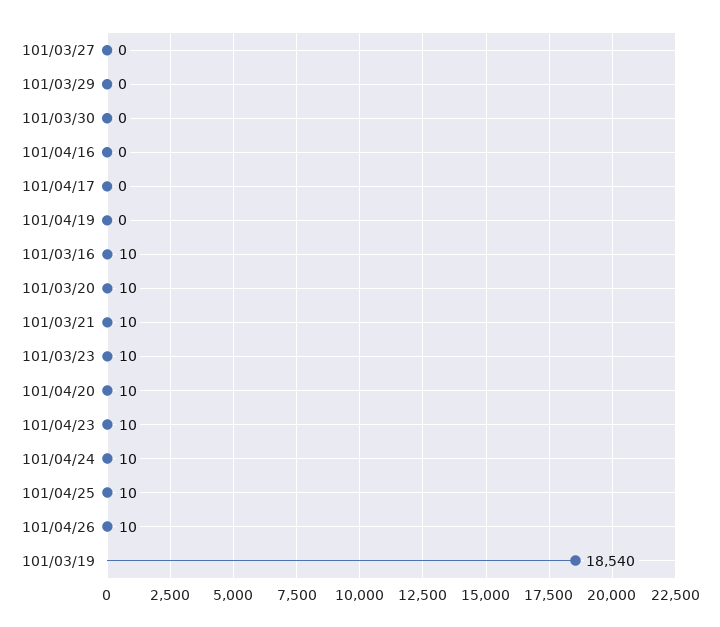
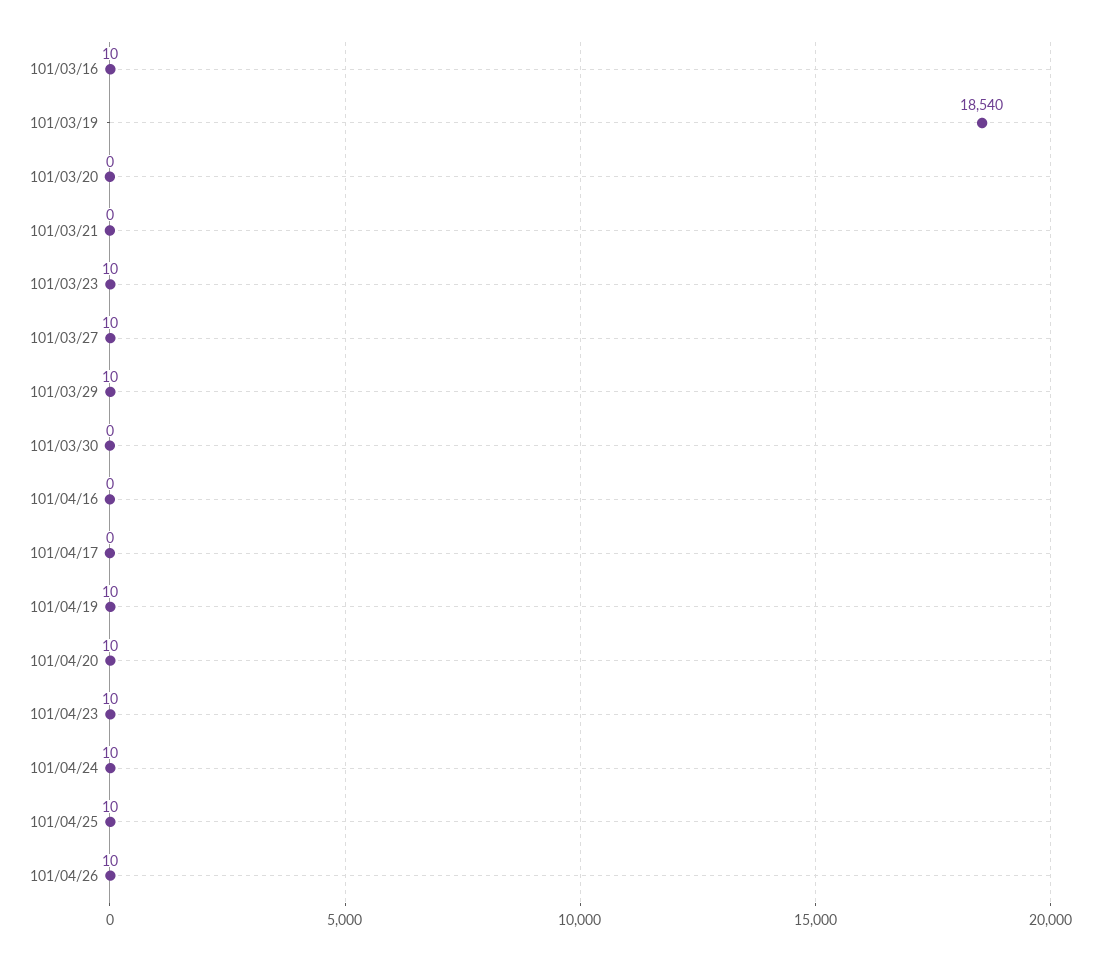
101/03/27: 0 -> 10
101/03/29: 0 -> 10
101/04/19: 0 -> 10
101/03/20: 10 -> 0
101/03/21: 10 -> 0

